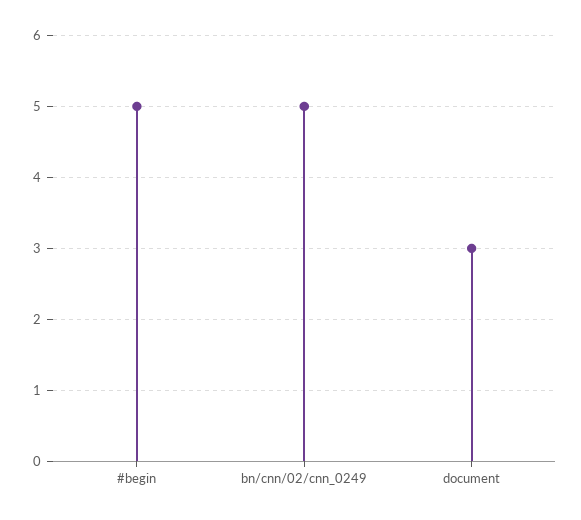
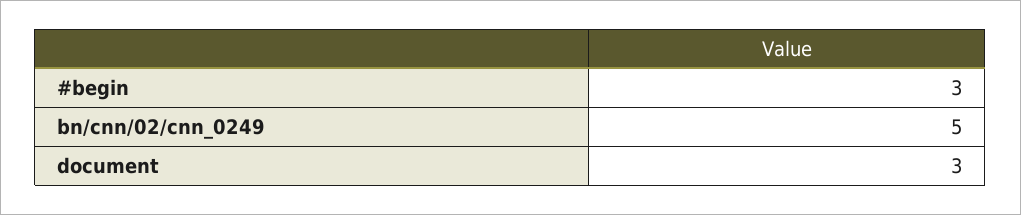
#begin: 5 -> 3

